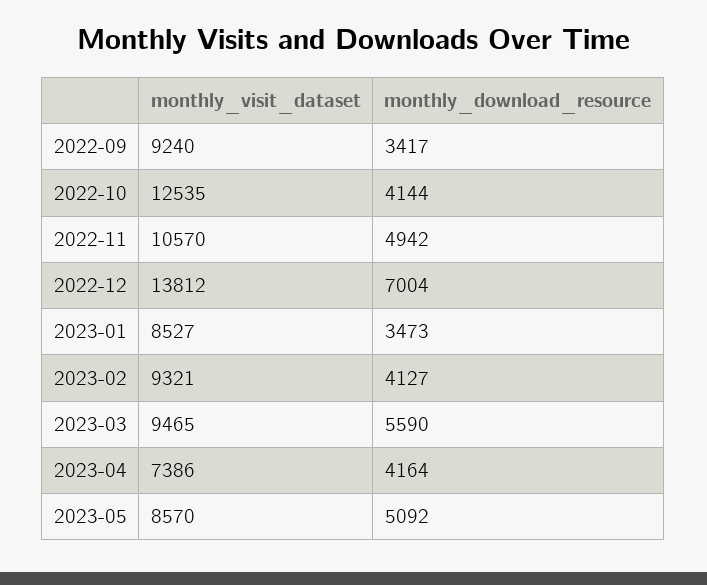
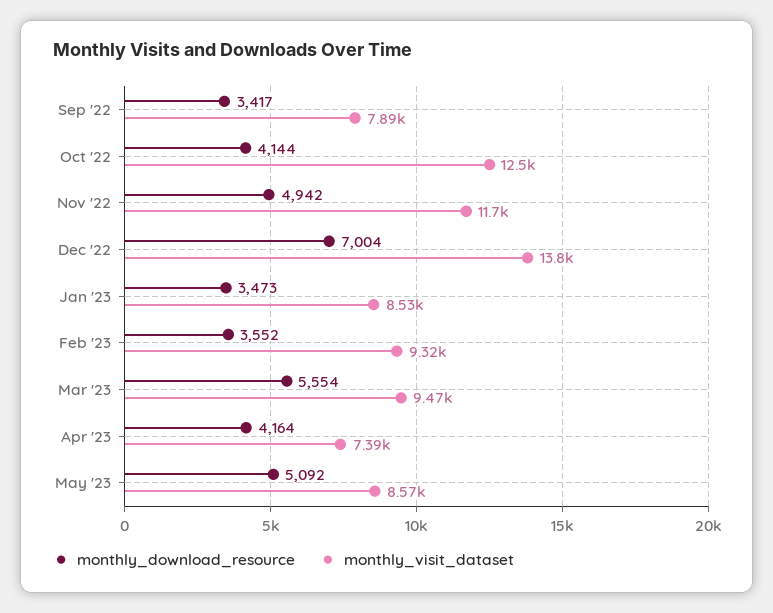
monthly_visit_dataset, 2022-09: 9240 -> 7890
monthly_visit_dataset, 2022-11: 10570 -> 11700
monthly_download_resource, 2023-02: 4127 -> 3552
monthly_download_resource, 2023-03: 5590 -> 5554

